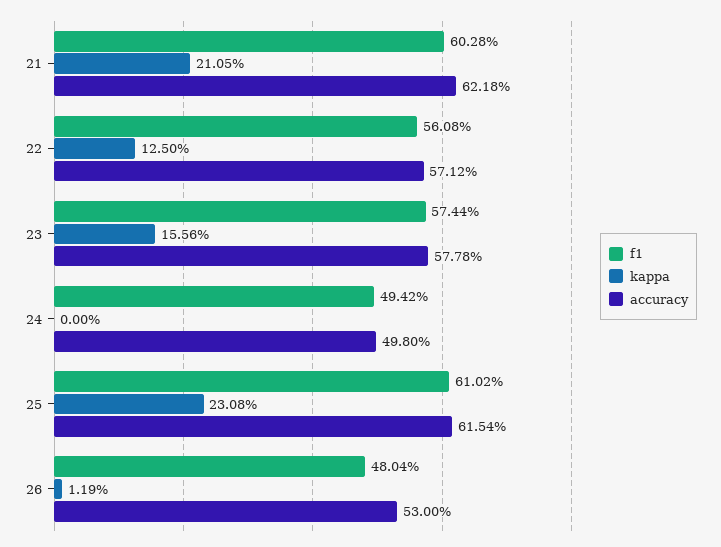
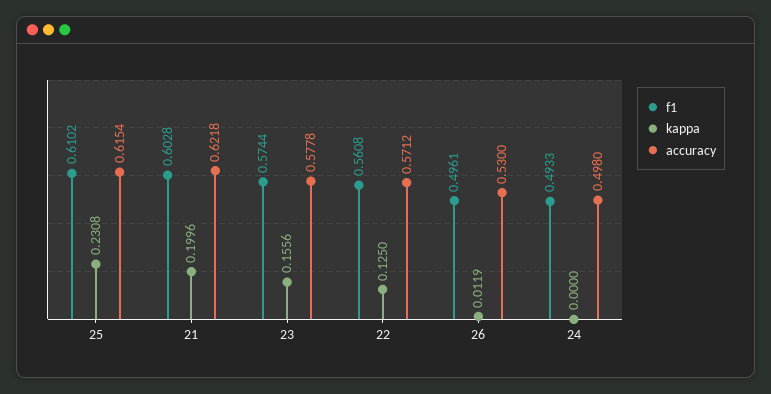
kappa, 21: 0.2105 -> 0.1996
f1, 24: 0.4942 -> 0.4933
f1, 26: 0.4804 -> 0.4961

